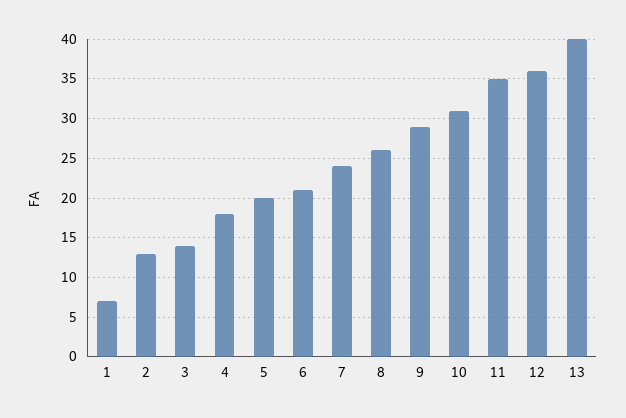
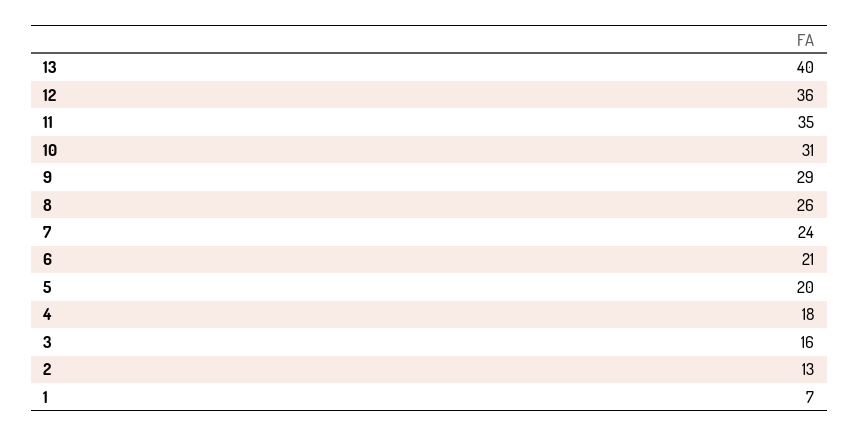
3: 14 -> 16

